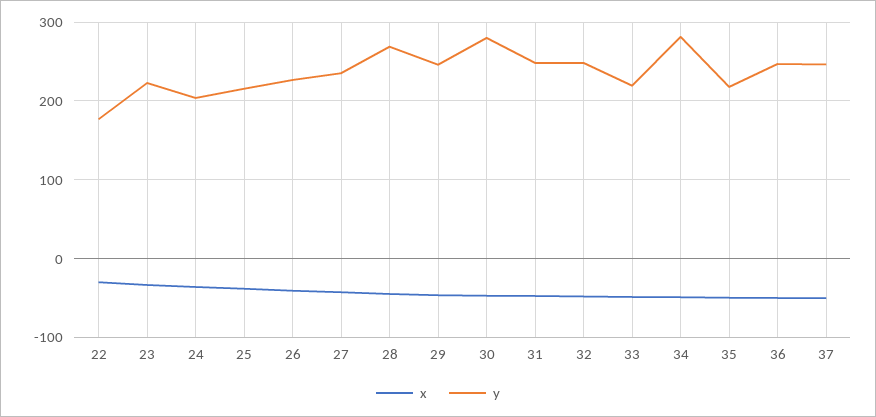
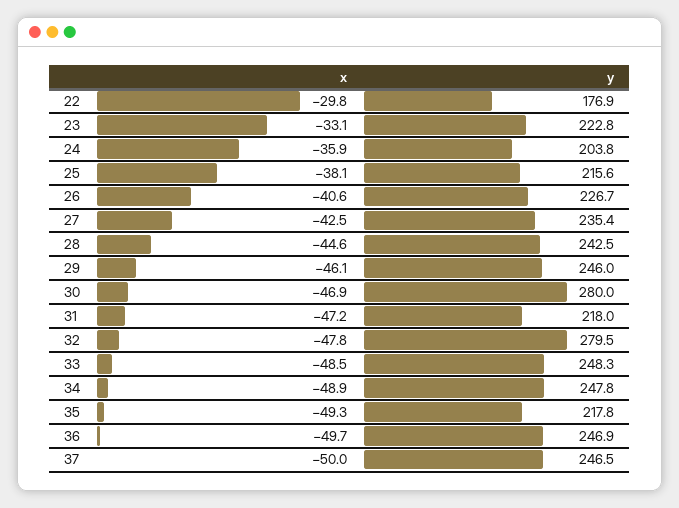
y, 28: 270 -> 242.5
y, 31: 250 -> 218
y, 32: 250 -> 279.5
y, 33: 220 -> 248.3
y, 34: 280 -> 247.8

